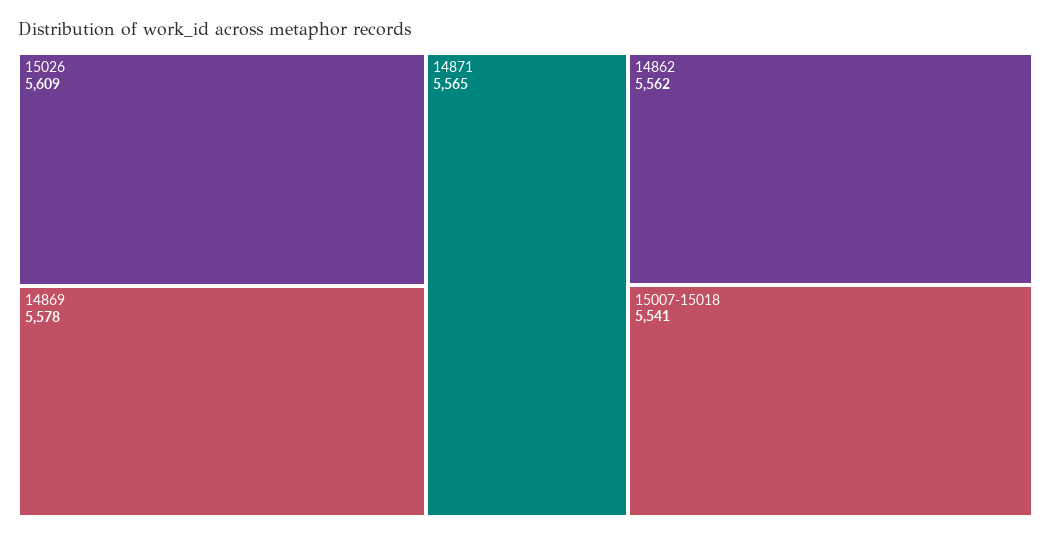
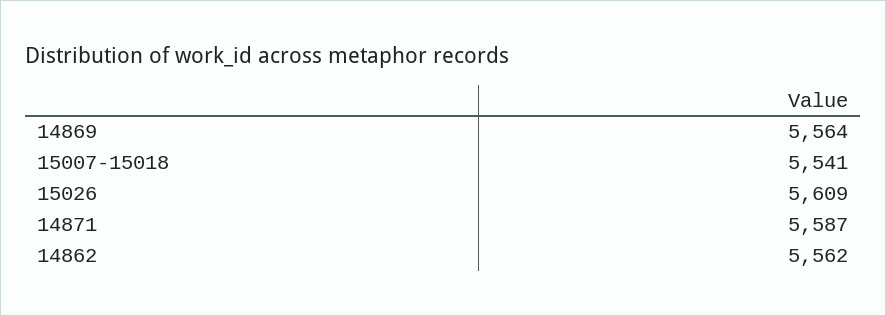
14869: 5578 -> 5564
14871: 5565 -> 5587

